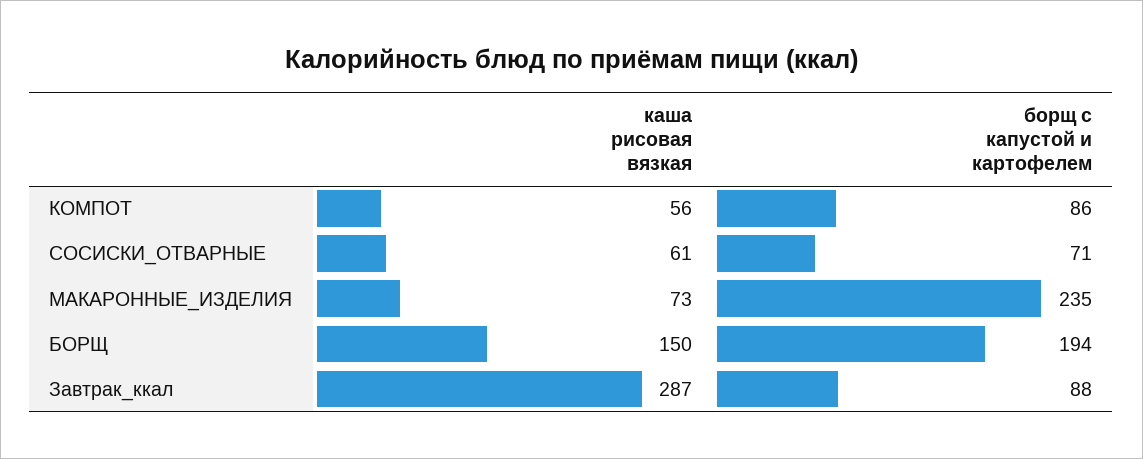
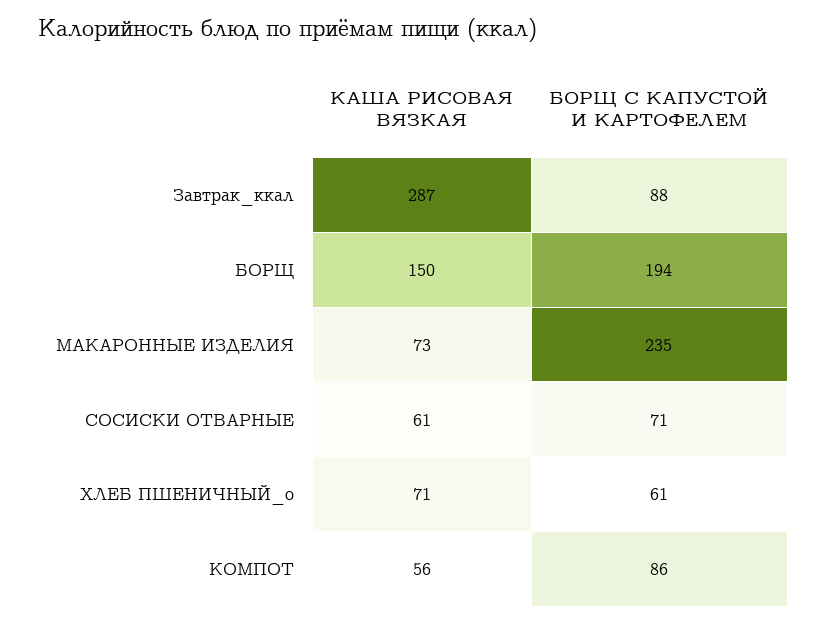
каша рисовая вязкая, ХЛЕБ ПШЕНИЧНЫЙ_о: none -> 71
борщ с капустой и картофелем, ХЛЕБ ПШЕНИЧНЫЙ_о: none -> 61

